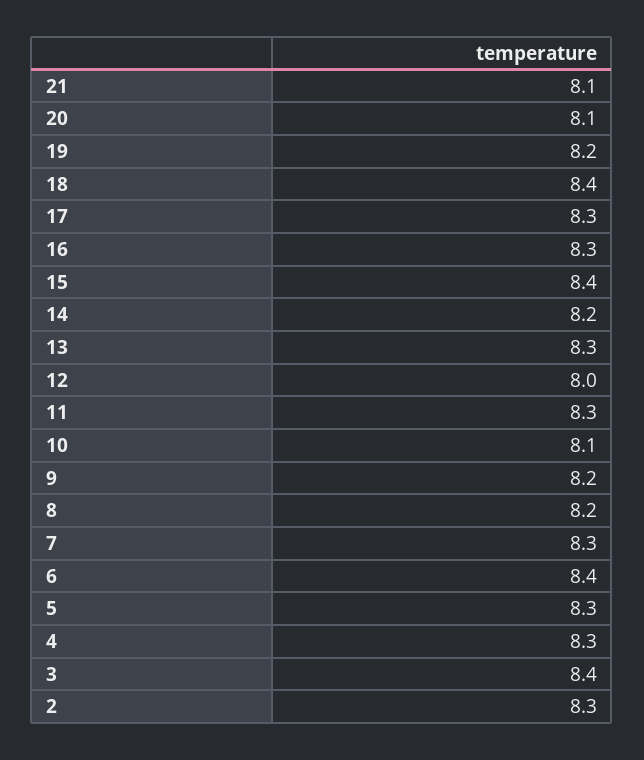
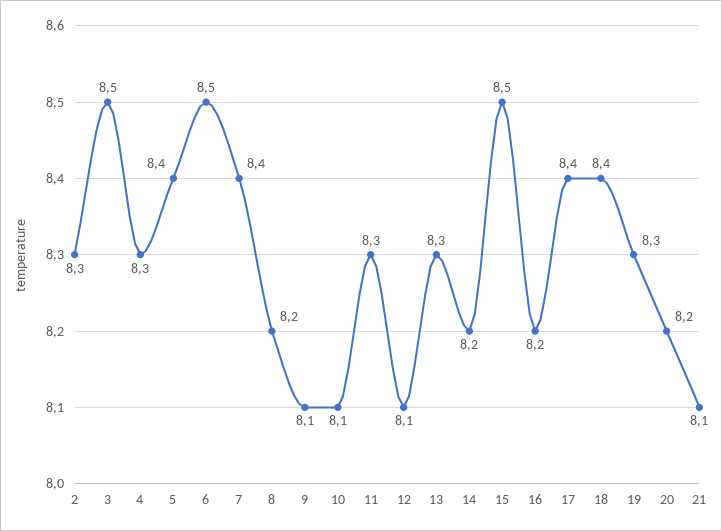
20: 8.1 -> 8.2
19: 8.2 -> 8.3
17: 8.3 -> 8.4
16: 8.3 -> 8.2
15: 8.4 -> 8.5
12: 8 -> 8.1
9: 8.2 -> 8.1
7: 8.3 -> 8.4
6: 8.4 -> 8.5
5: 8.3 -> 8.4
3: 8.4 -> 8.5

